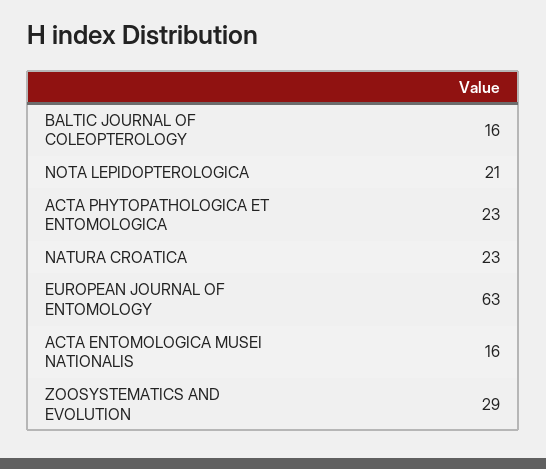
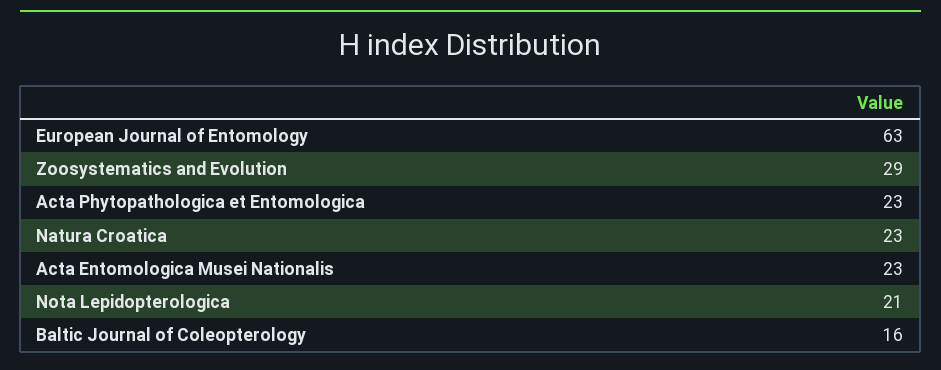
ACTA ENTOMOLOGICA MUSEI NATIONALIS: 16 -> 23

